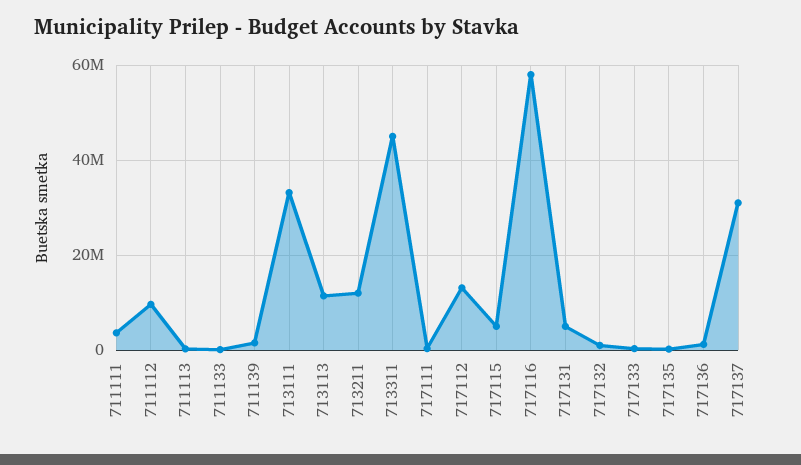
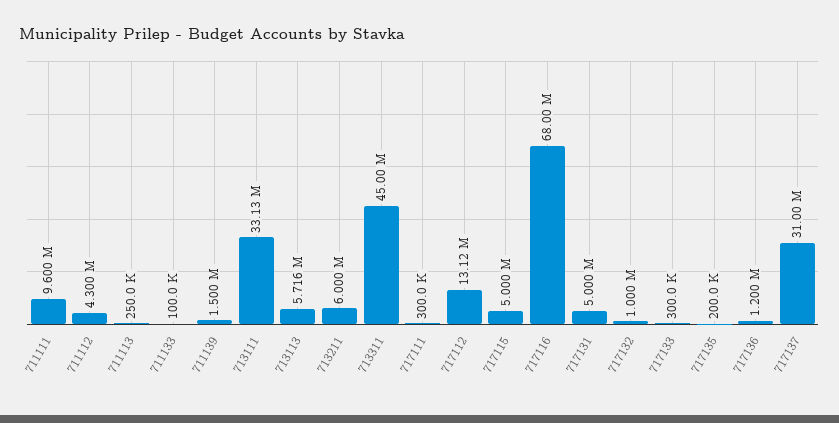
711111: 4000000 -> 9600000
711112: 10000000 -> 4300000
713113: 12000000 -> 5716000
713211: 12000000 -> 6000000
717116: 58000000 -> 68000000

